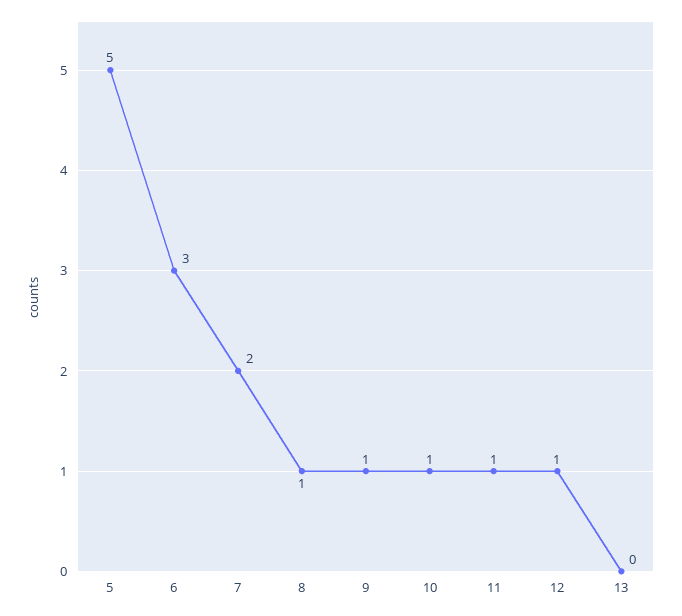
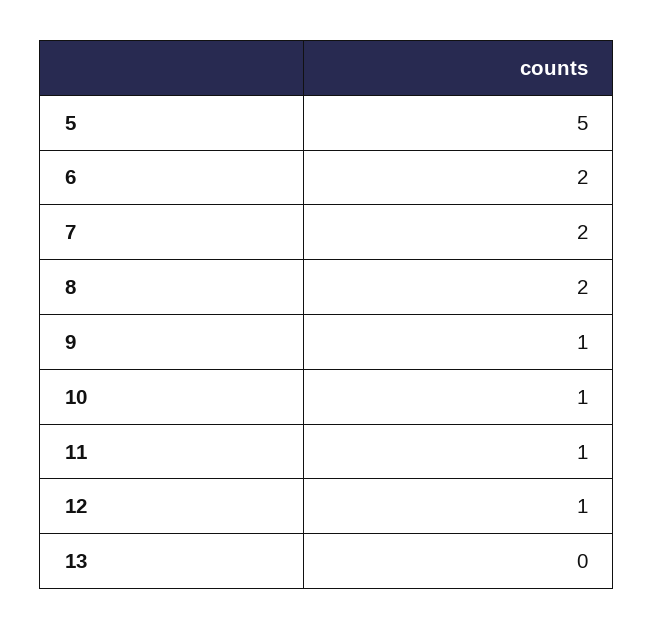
6: 3 -> 2
8: 1 -> 2

